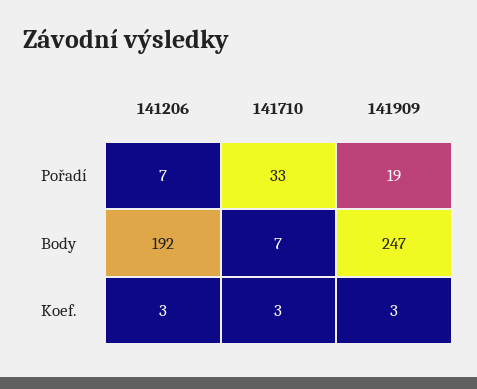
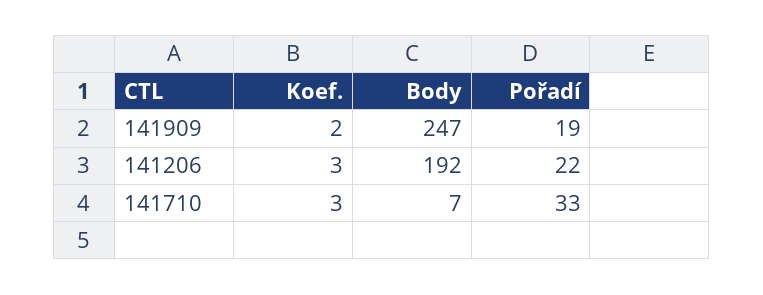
141206, Pořadí: 7 -> 22
141909, Koef.: 3 -> 2

